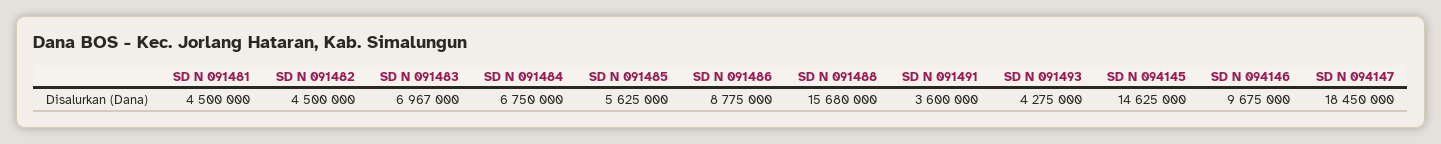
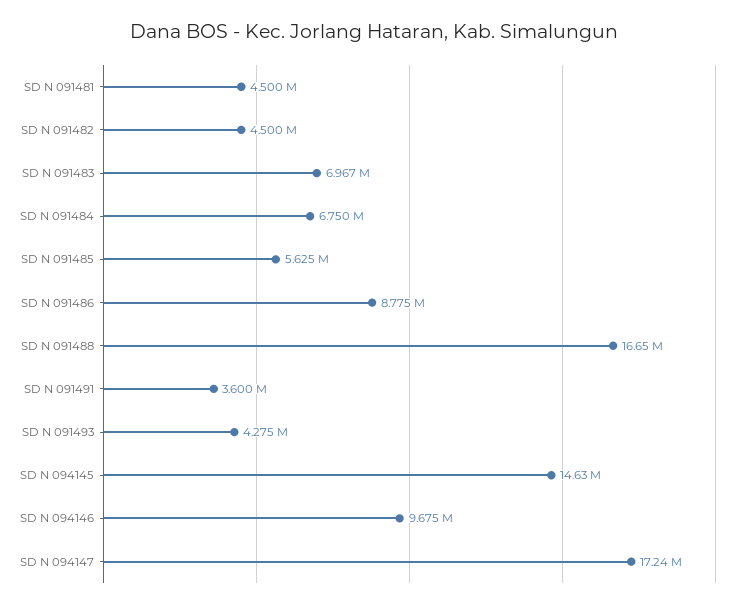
SD N 091488: 15680000 -> 16650000
SD N 094147: 18450000 -> 17240000

